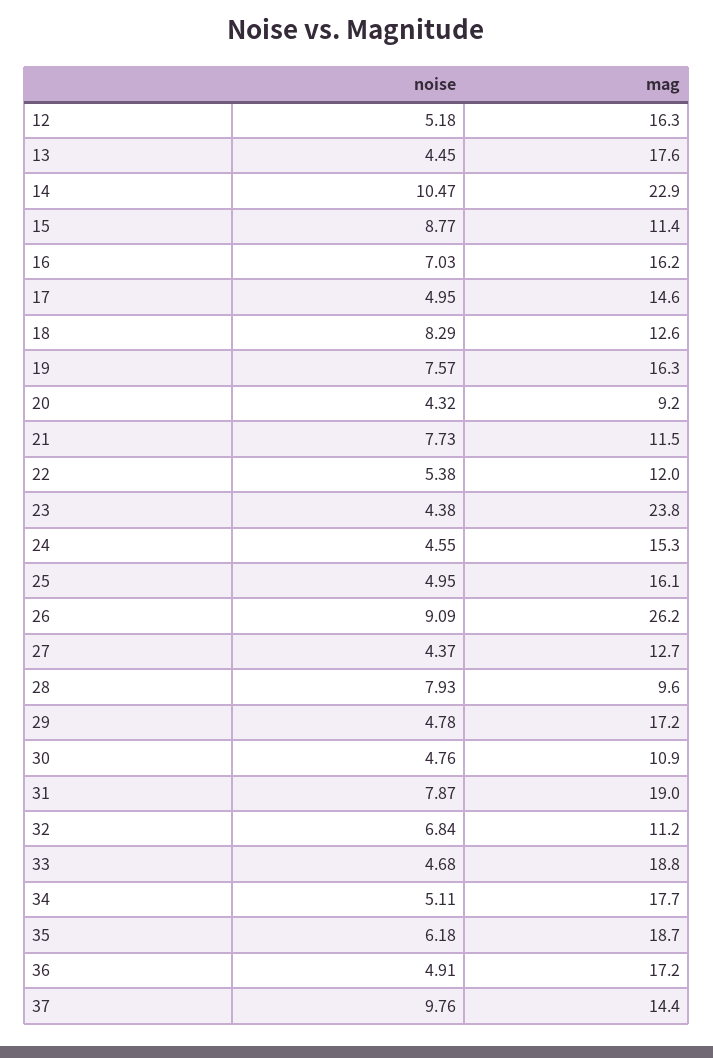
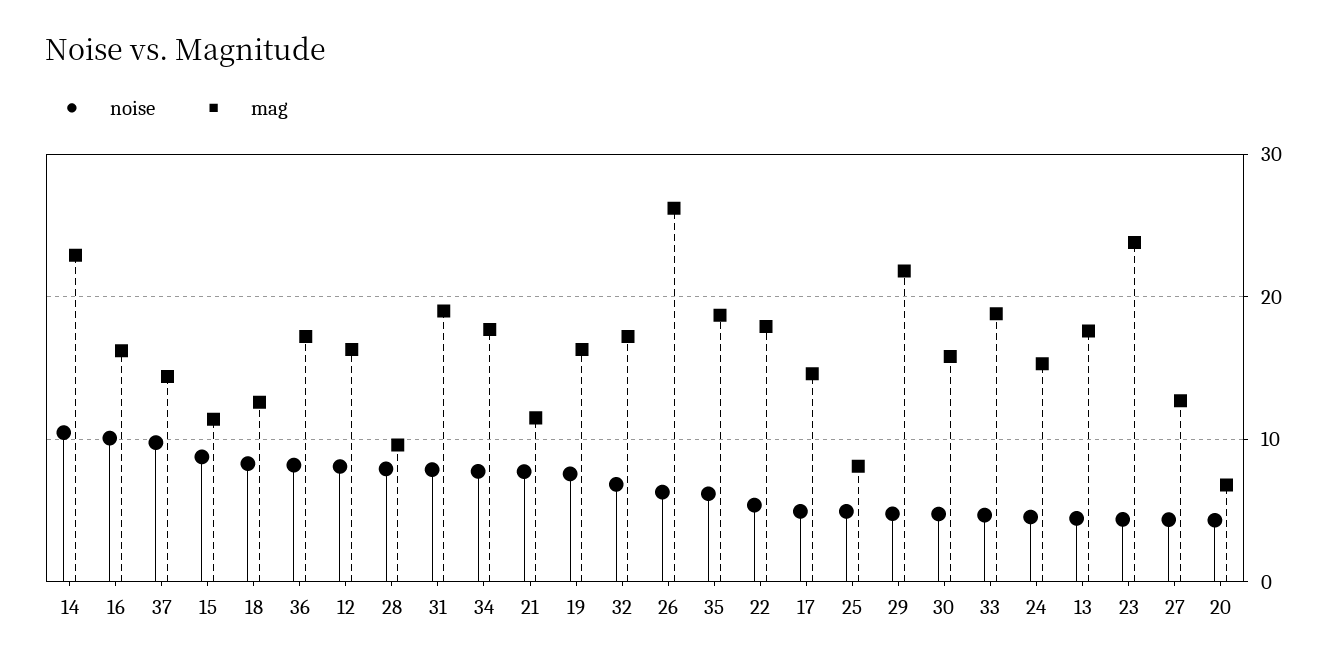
noise, 12: 5.18 -> 8
noise, 16: 7.03 -> 10
mag, 20: 9.2 -> 7
mag, 22: 12 -> 18
mag, 25: 16.1 -> 8
noise, 26: 9.09 -> 6
mag, 29: 17.2 -> 22
mag, 30: 10.9 -> 16
mag, 32: 11.2 -> 17
noise, 34: 5.11 -> 8
noise, 36: 4.91 -> 8

